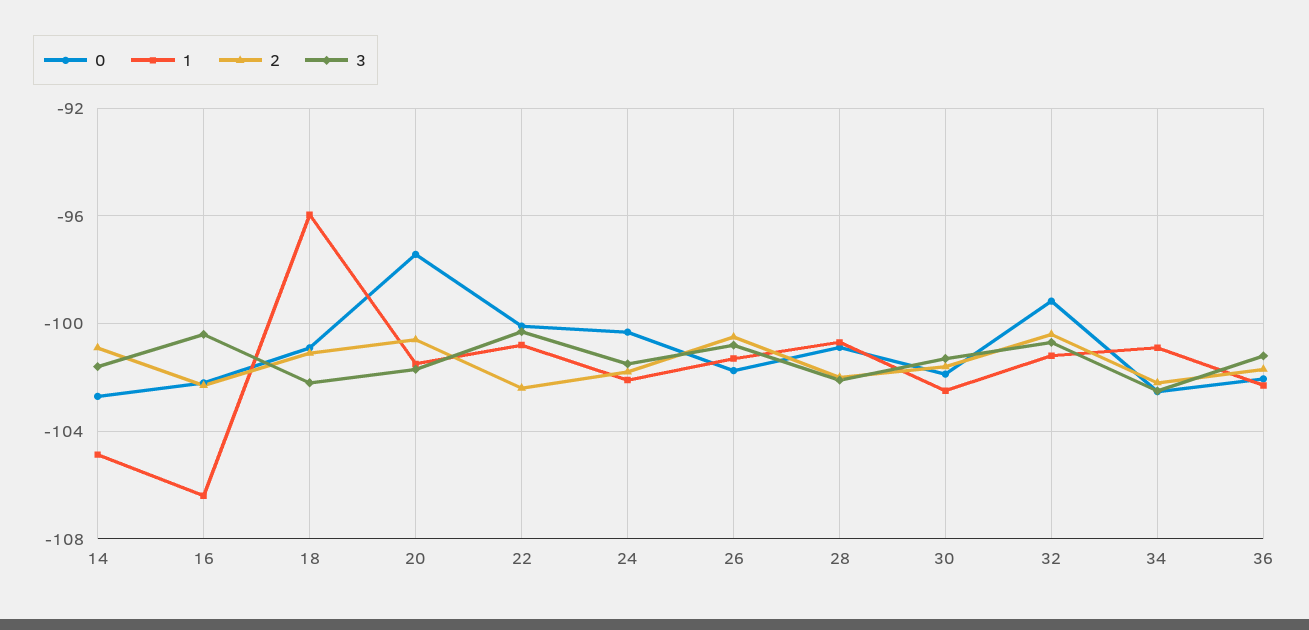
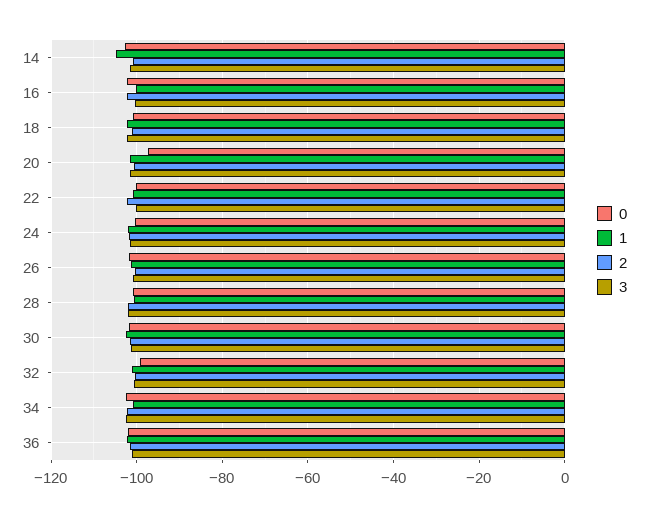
1, 16: -106.5 -> -100
1, 18: -96 -> -102

